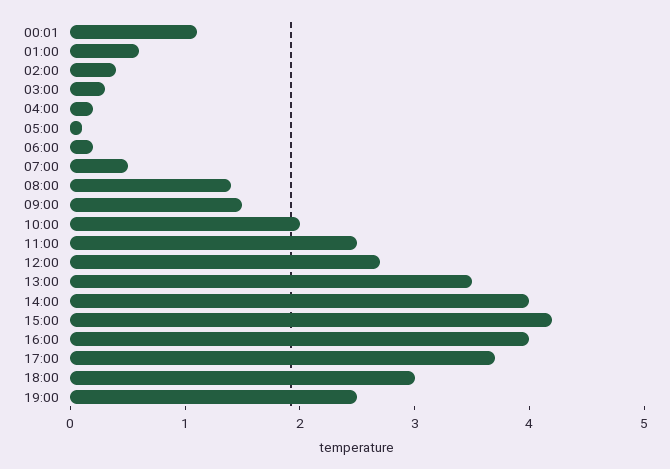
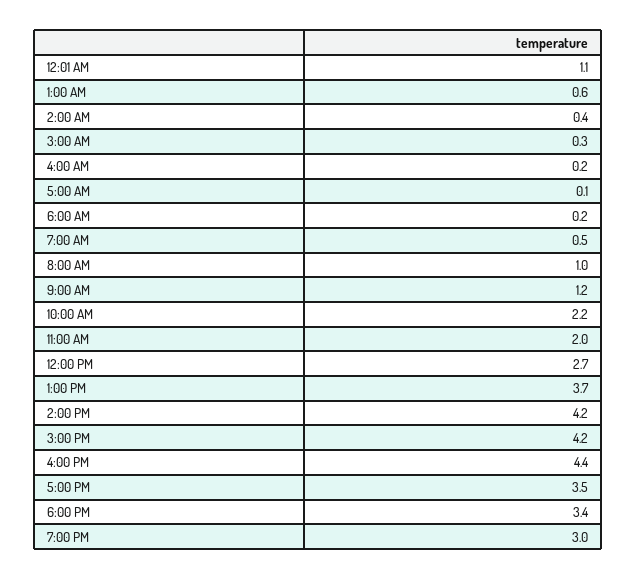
08:00: 1.4 -> 1
09:00: 1.5 -> 1.2
10:00: 2 -> 2.2
11:00: 2.5 -> 2
13:00: 3.5 -> 3.7
14:00: 4 -> 4.2
16:00: 4 -> 4.4
17:00: 3.7 -> 3.5
18:00: 3 -> 3.4
19:00: 2.5 -> 3

